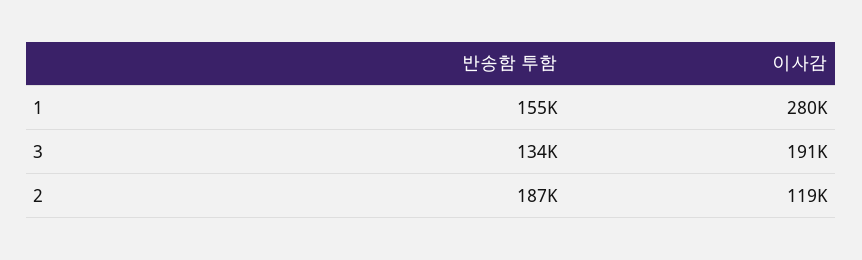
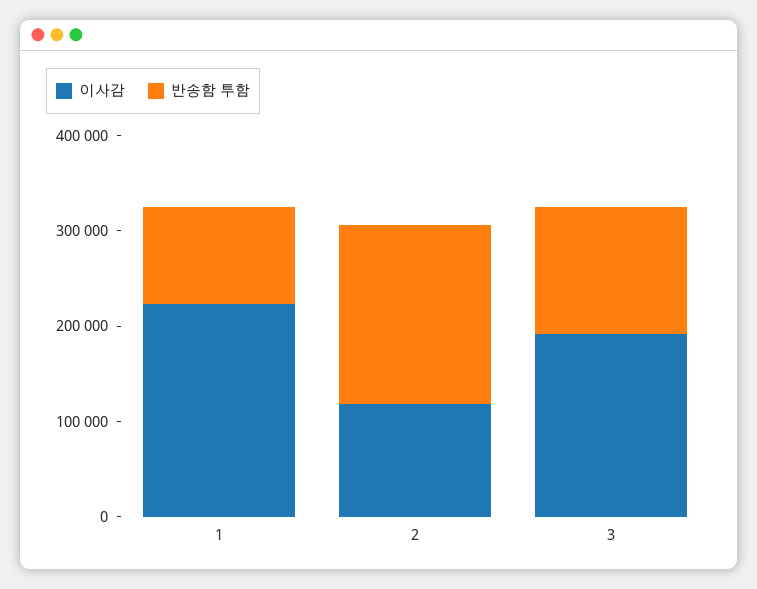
반송함 투함, 1: 155000 -> 100000
이사감, 1: 280000 -> 220000

